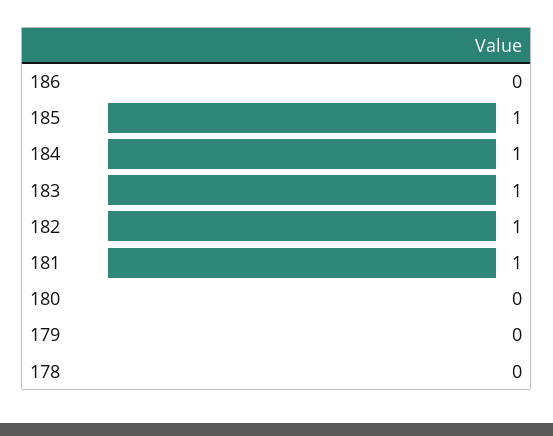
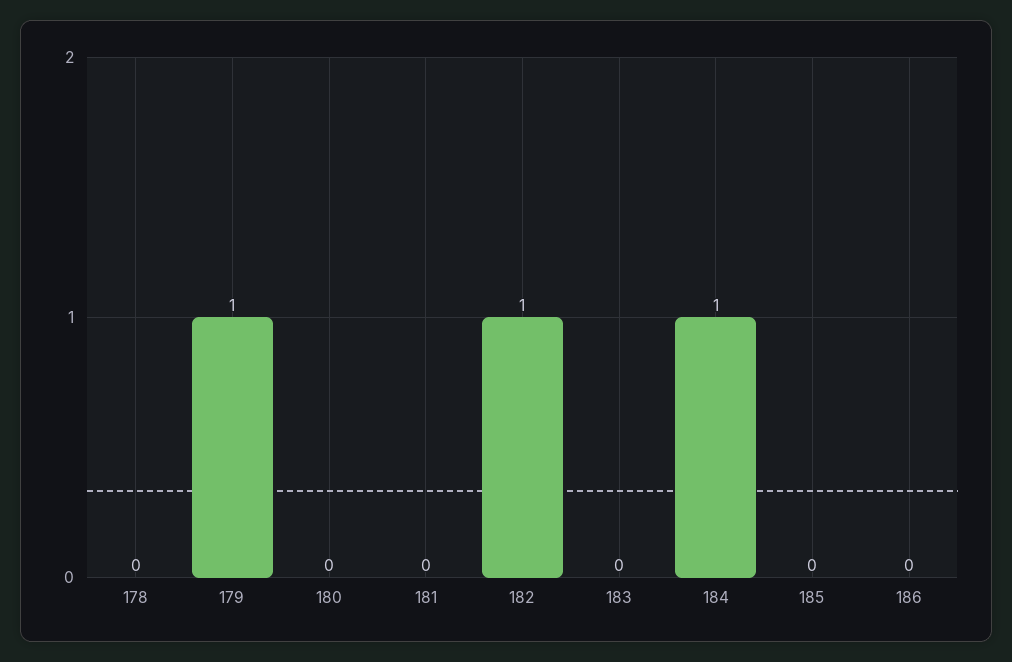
185: 1 -> 0
183: 1 -> 0
181: 1 -> 0
179: 0 -> 1

